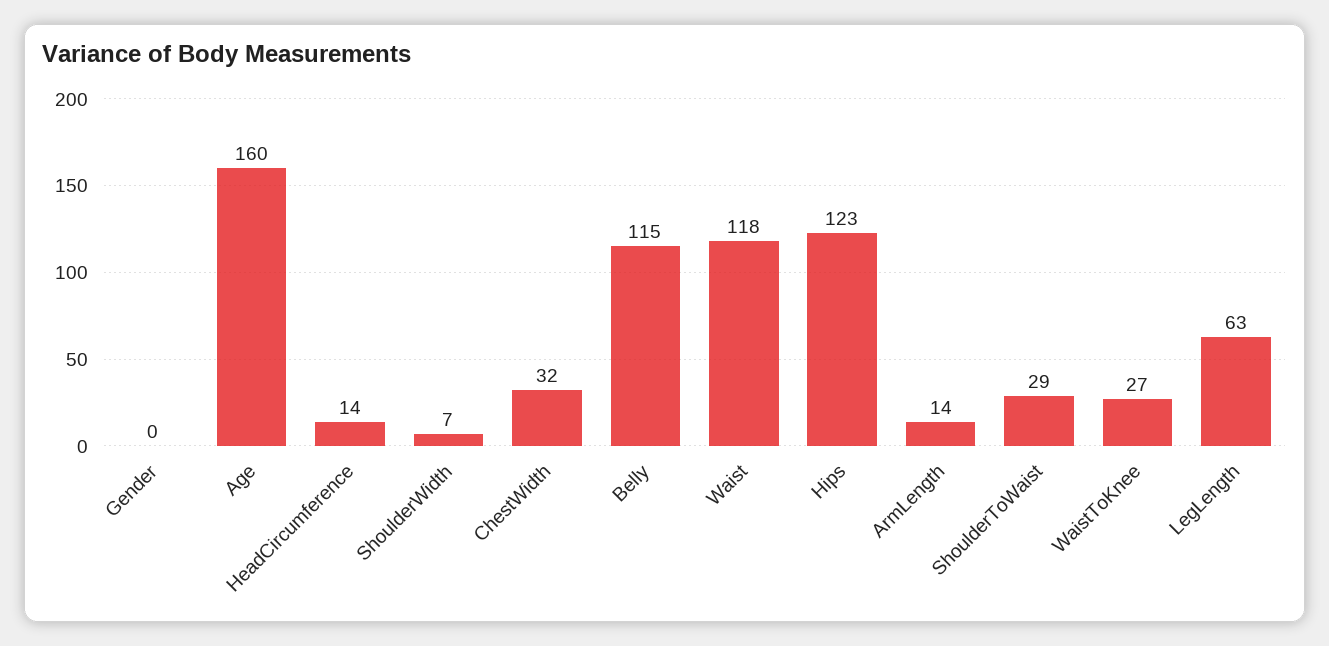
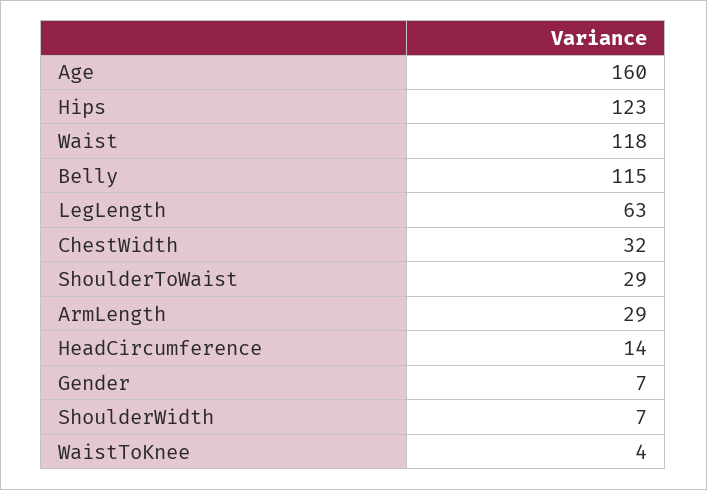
Gender: 0 -> 7
ArmLength: 14 -> 29
WaistToKnee: 27 -> 4

